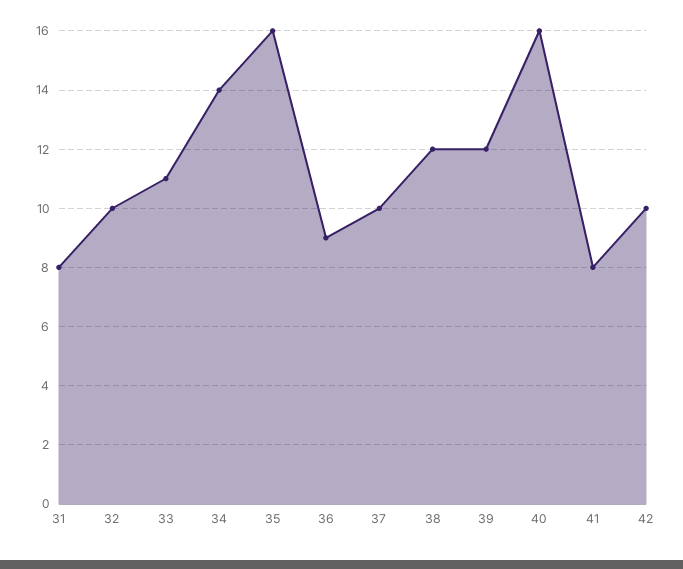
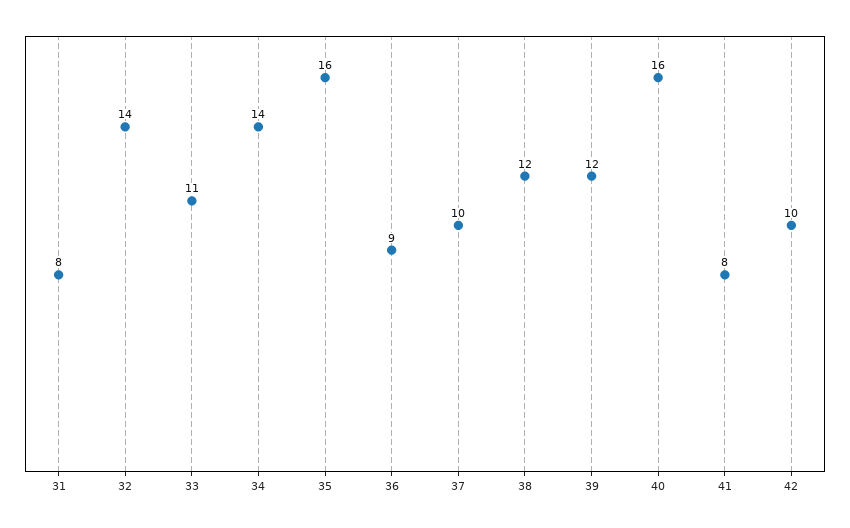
32: 10 -> 14

